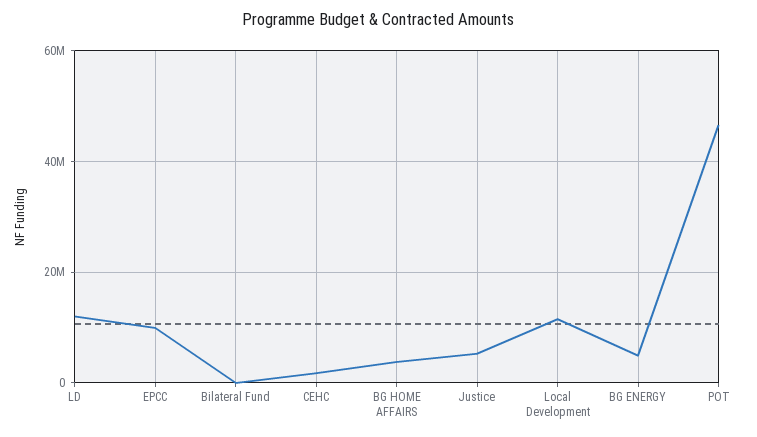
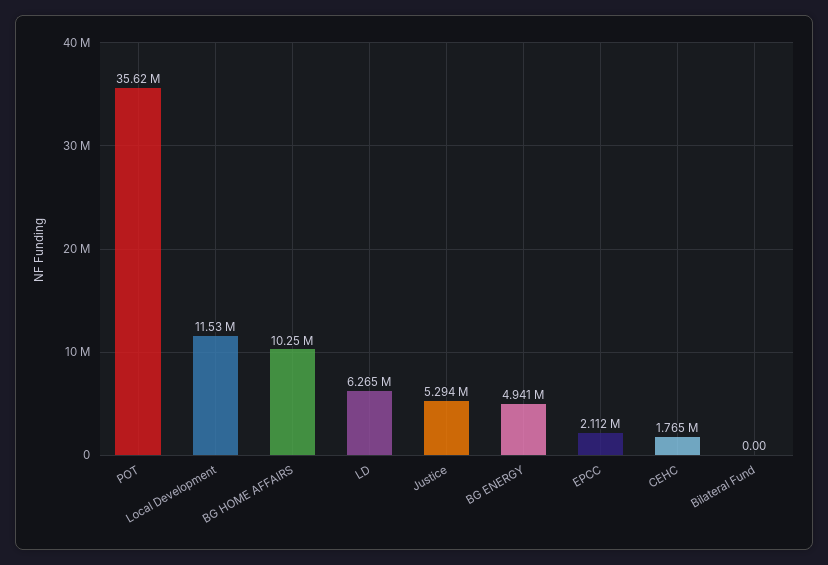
LD: 12000000 -> 6265000
EPCC: 10000000 -> 2112000
BG HOME AFFAIRS: 4000000 -> 10250000
POT: 46000000 -> 35620000

